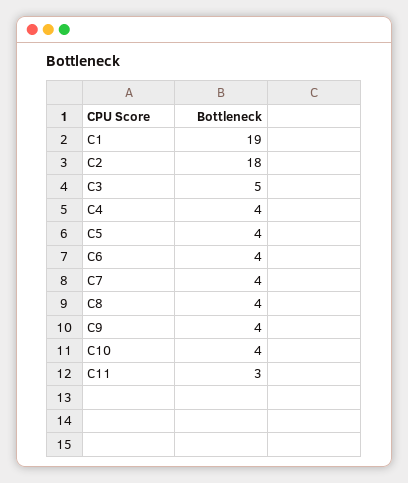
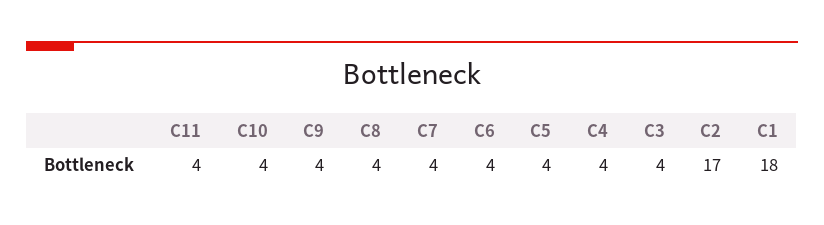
C1: 19 -> 18
C2: 18 -> 17
C3: 5 -> 4
C11: 3 -> 4

